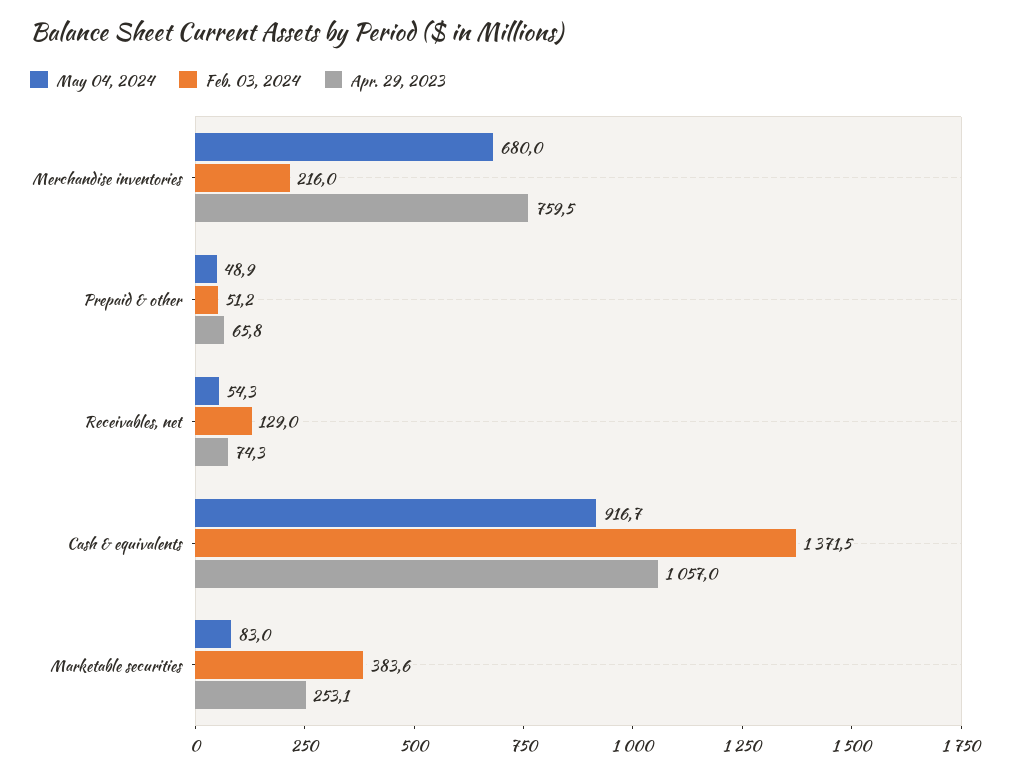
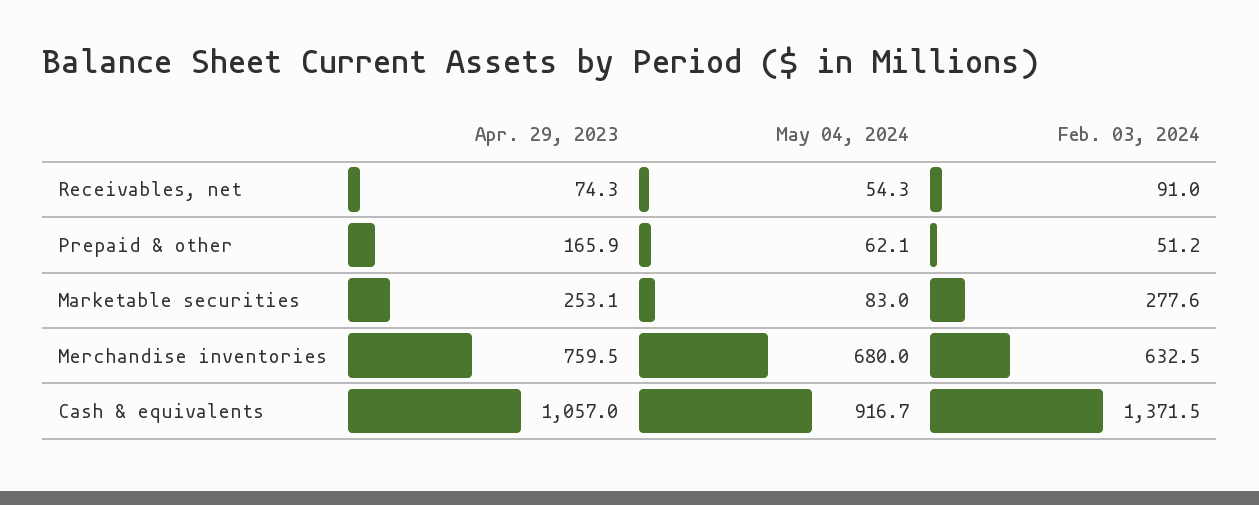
Feb. 03, 2024, Merchandise inventories: 216 -> 632.5
May 04, 2024, Prepaid & other: 48.9 -> 62.1
Apr. 29, 2023, Prepaid & other: 65.8 -> 165.9
Feb. 03, 2024, Receivables, net: 129 -> 91
Feb. 03, 2024, Marketable securities: 383.6 -> 277.6

